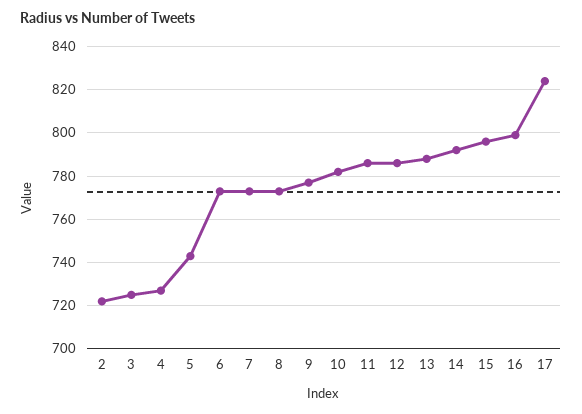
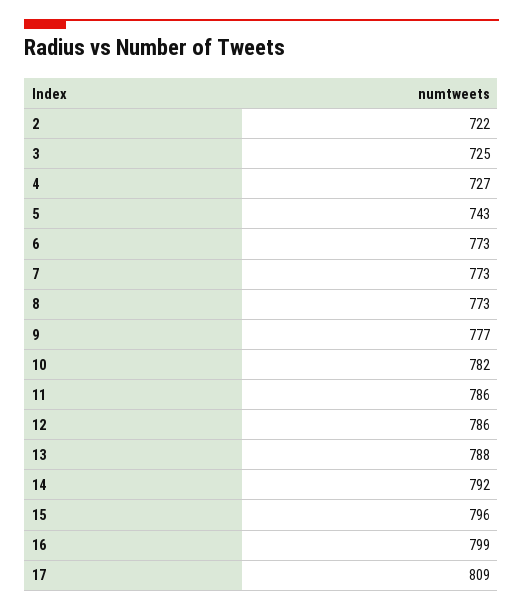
17: 825 -> 809

